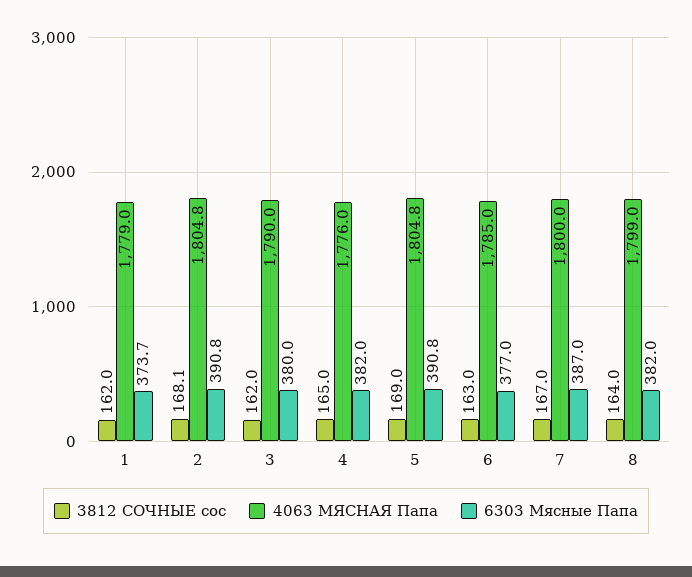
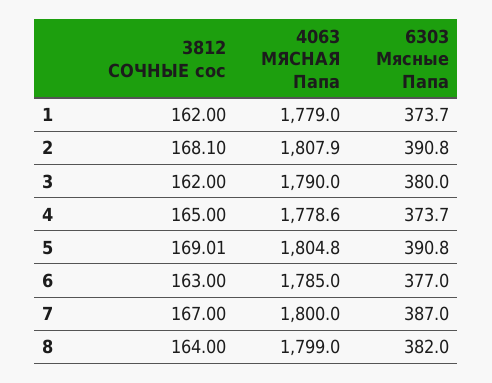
4063 МЯСНАЯ Папа, 2: 1804.8 -> 1807.9
4063 МЯСНАЯ Папа, 4: 1776 -> 1778.6
6303 Мясные Папа, 4: 382 -> 373.7

